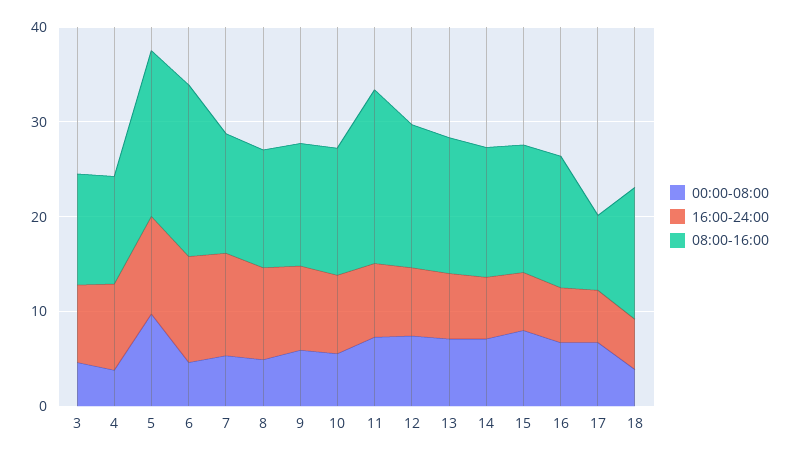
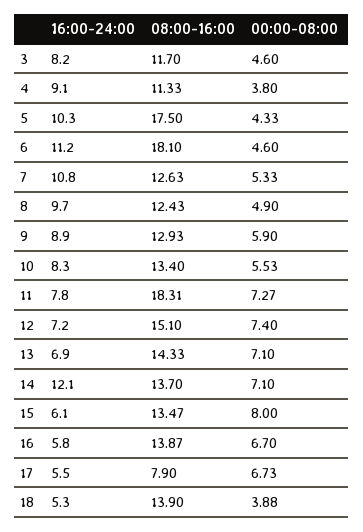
00:00-08:00, 5: 10 -> 4.33
16:00-24:00, 14: 6 -> 12.1

